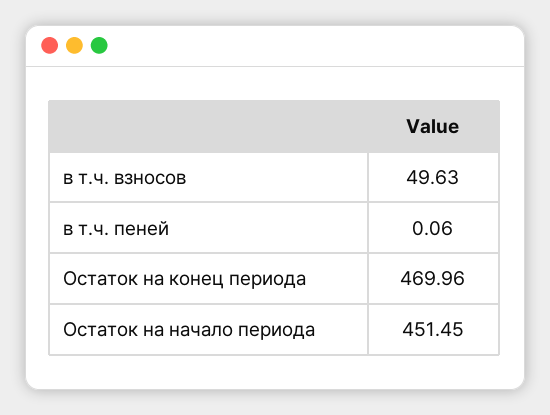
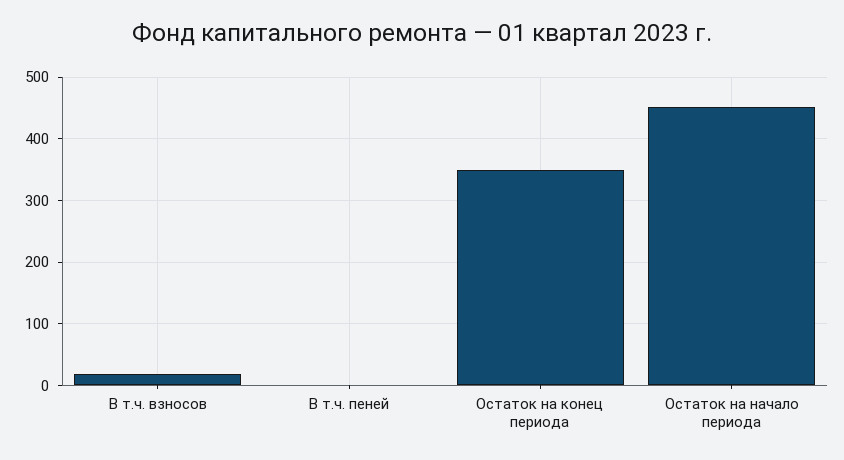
в т.ч. взносов: 49.63 -> 20
Остаток на конец периода: 469.96 -> 350

